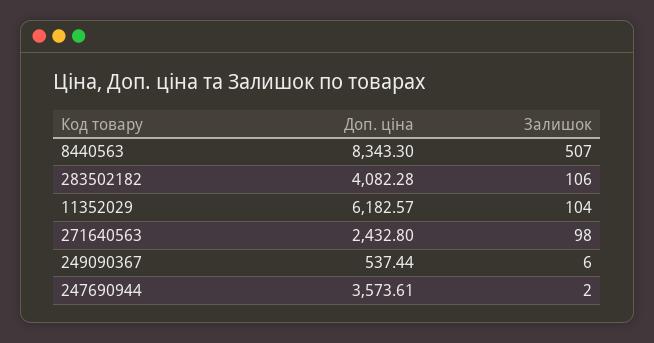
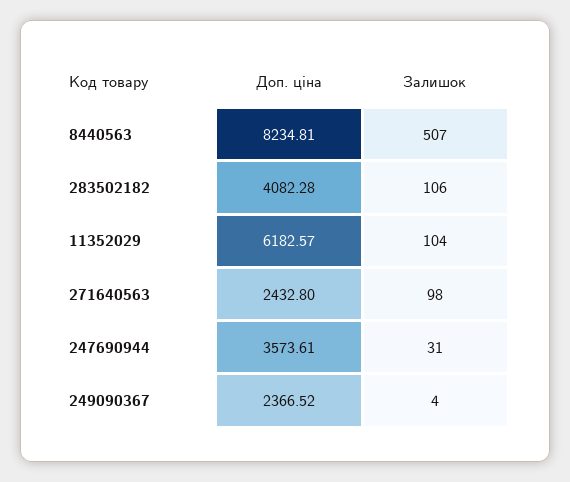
Доп. ціна, 8440563: 8343.3 -> 8234.81
Доп. ціна, 249090367: 537.44 -> 2366.52
Залишок, 249090367: 6 -> 4
Залишок, 247690944: 2 -> 31

